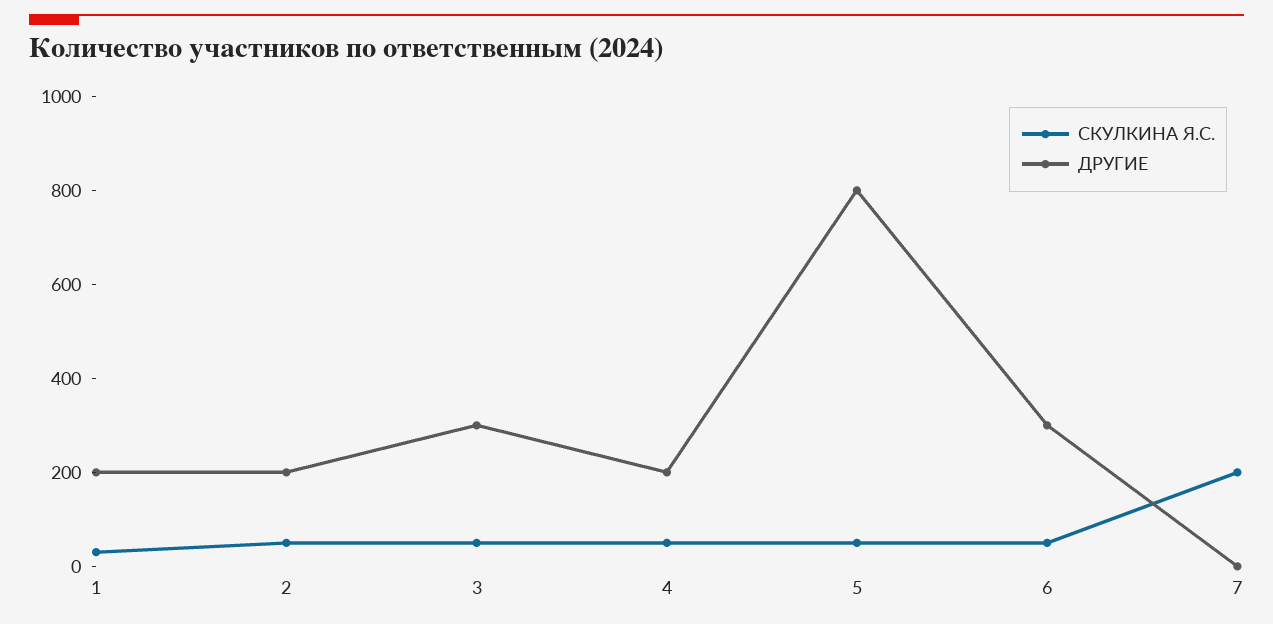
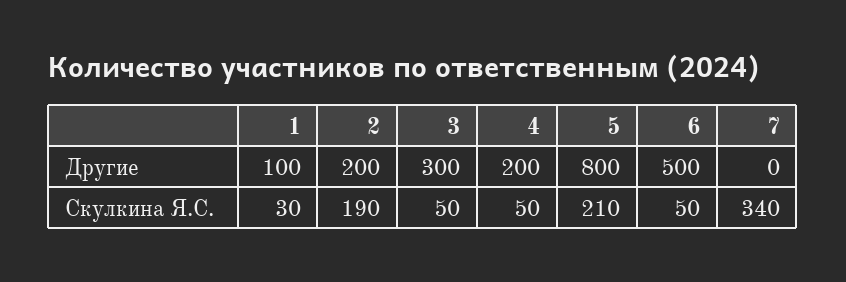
ДРУГИЕ, 1: 200 -> 100
СКУЛКИНА Я.С., 2: 50 -> 190
СКУЛКИНА Я.С., 5: 50 -> 210
ДРУГИЕ, 6: 300 -> 500
СКУЛКИНА Я.С., 7: 200 -> 340

